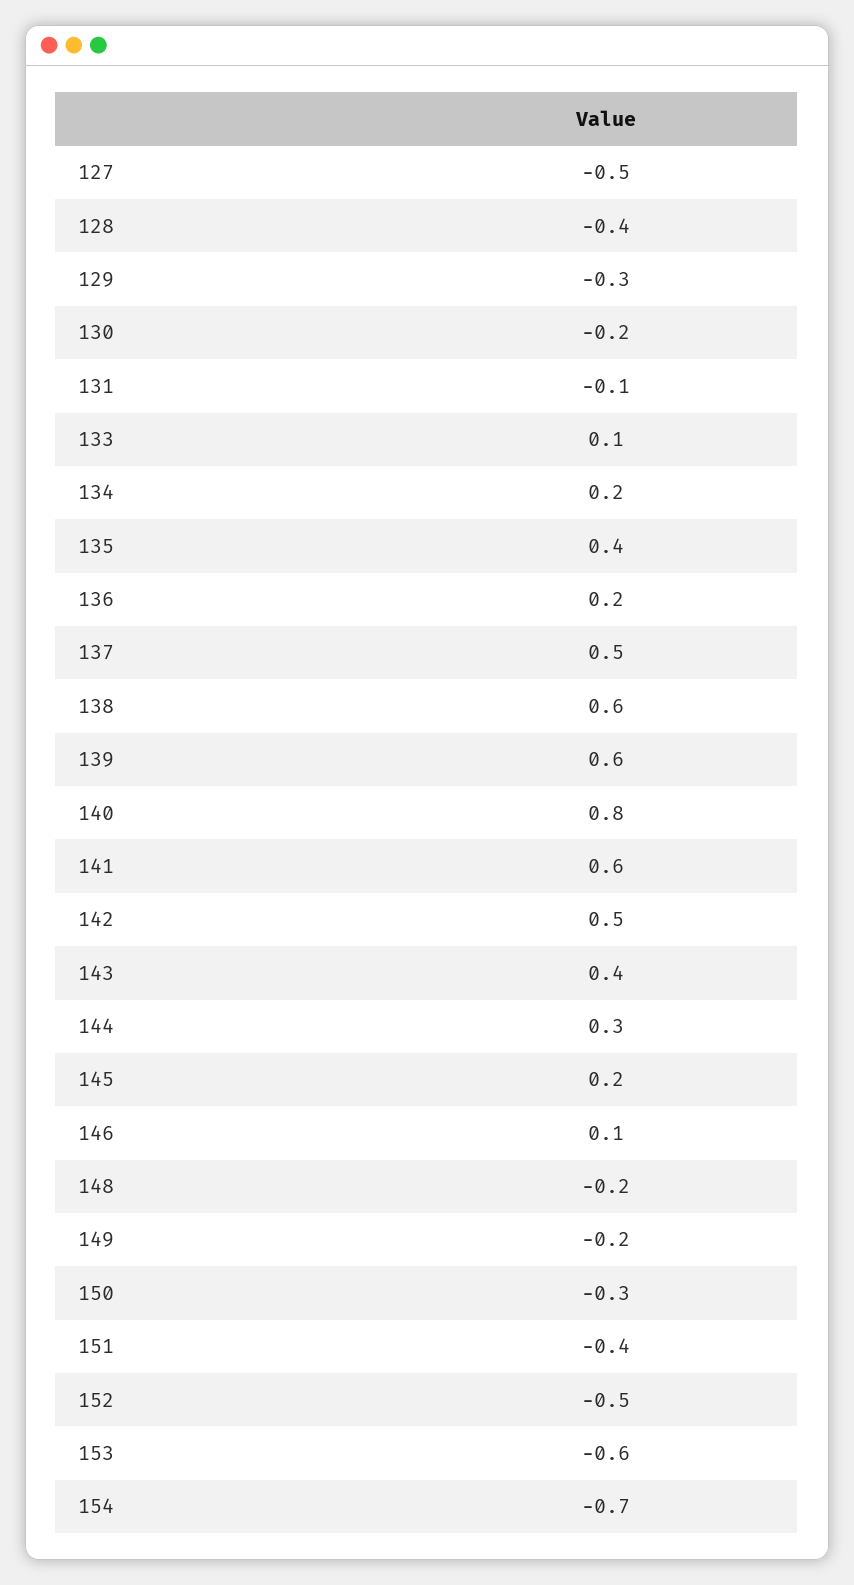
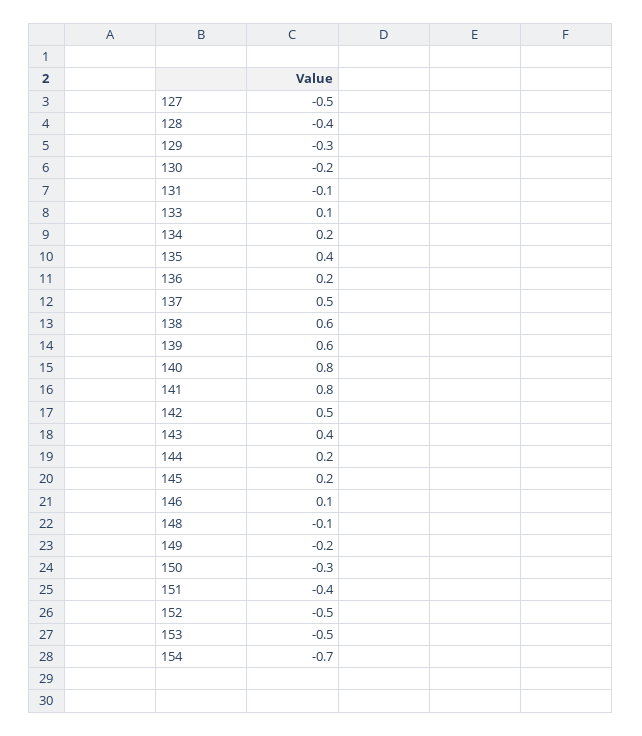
141: 0.6 -> 0.8
144: 0.3 -> 0.2
148: -0.2 -> -0.1
153: -0.6 -> -0.5

